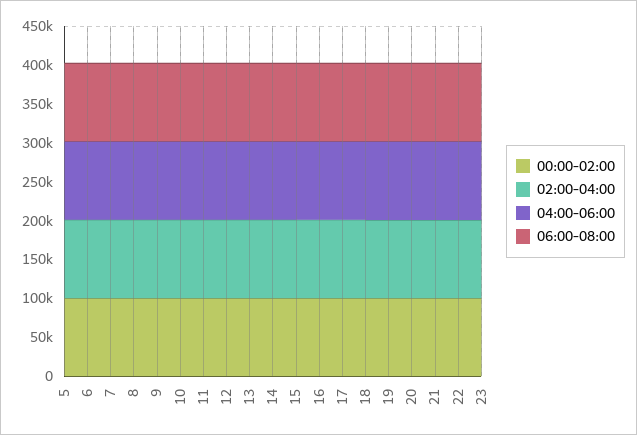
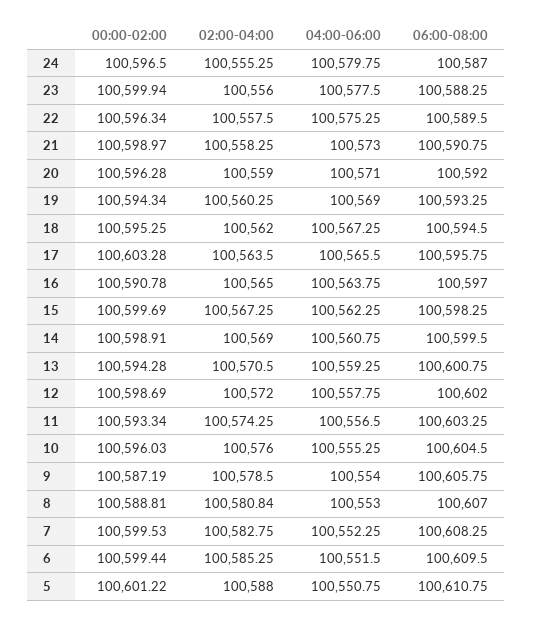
00:00-02:00, 24: none -> 100596.5
02:00-04:00, 24: none -> 100555.25
04:00-06:00, 24: none -> 100579.75
06:00-08:00, 24: none -> 100587

